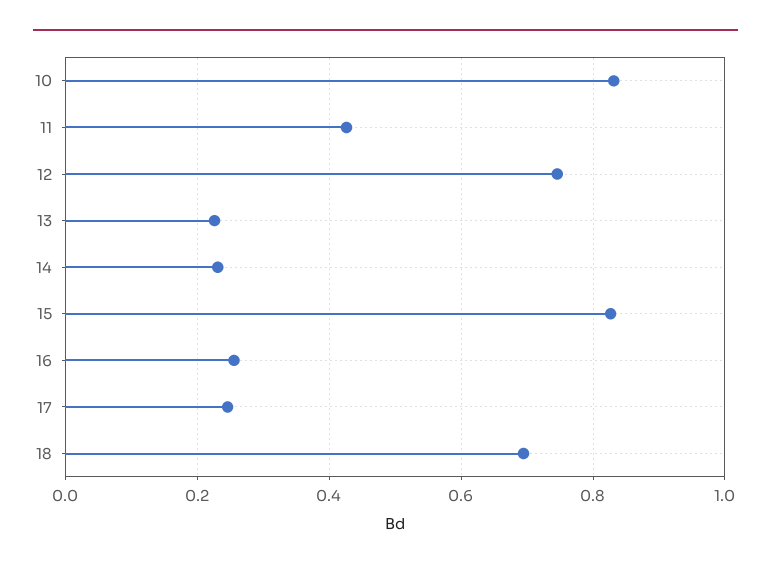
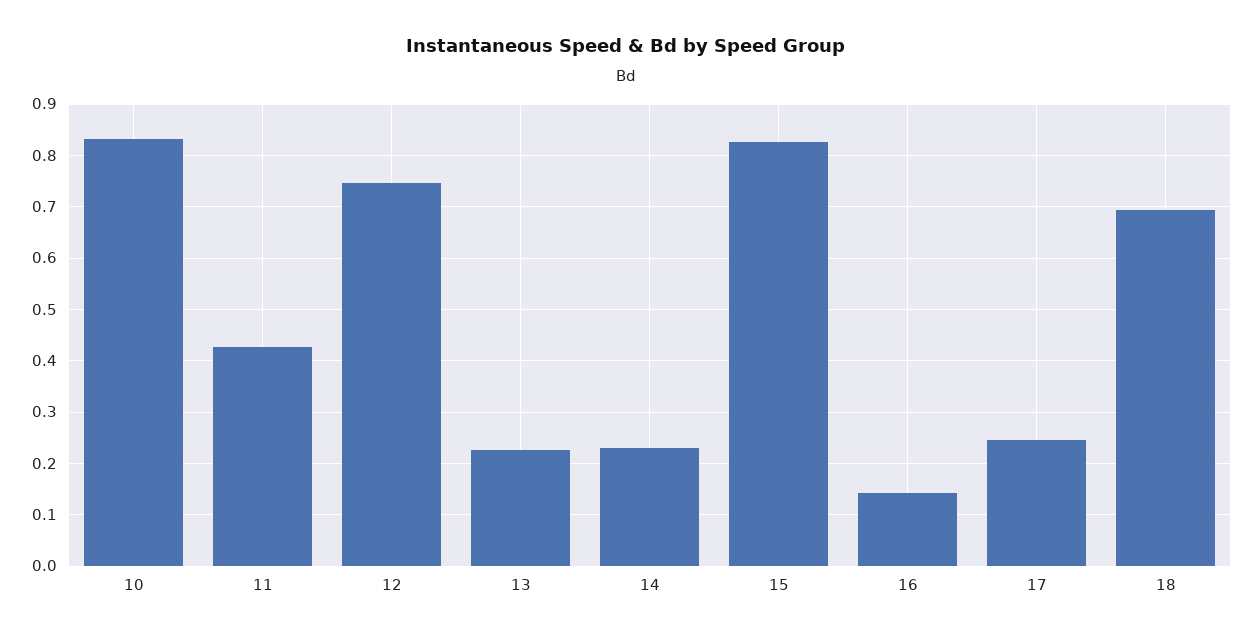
16: 0.26 -> 0.14

